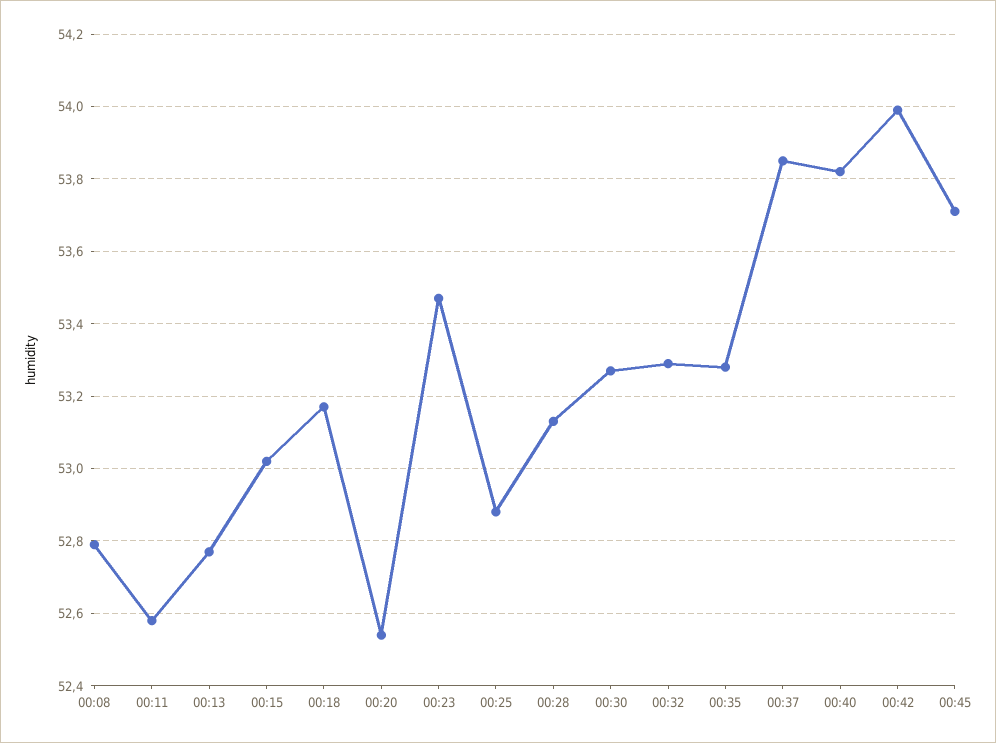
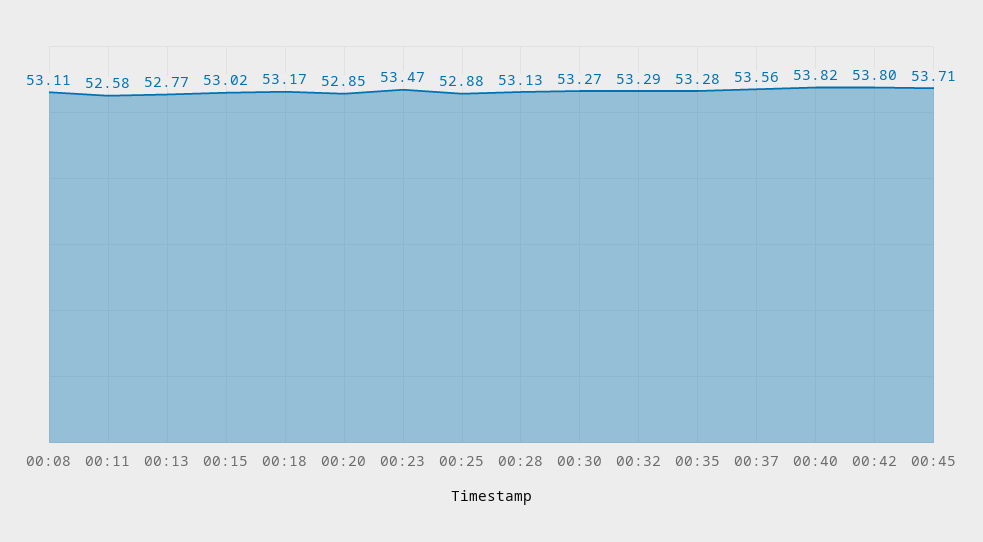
00:08: 52.8 -> 53.11
00:20: 52.55 -> 52.85
00:37: 53.85 -> 53.56
00:42: 54 -> 53.8

